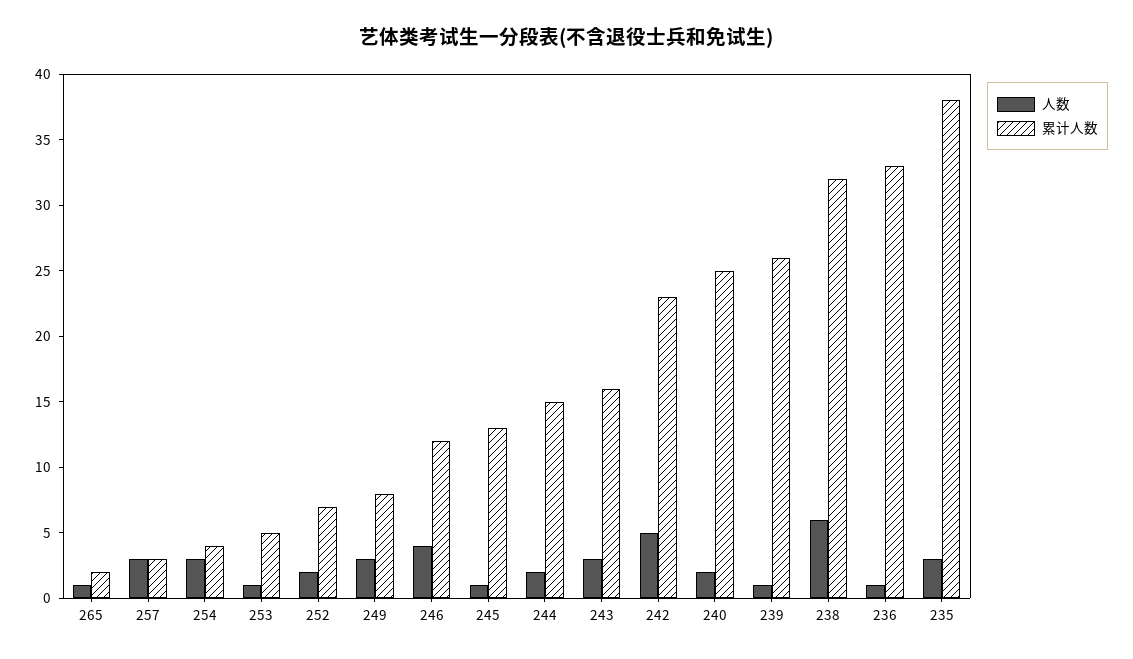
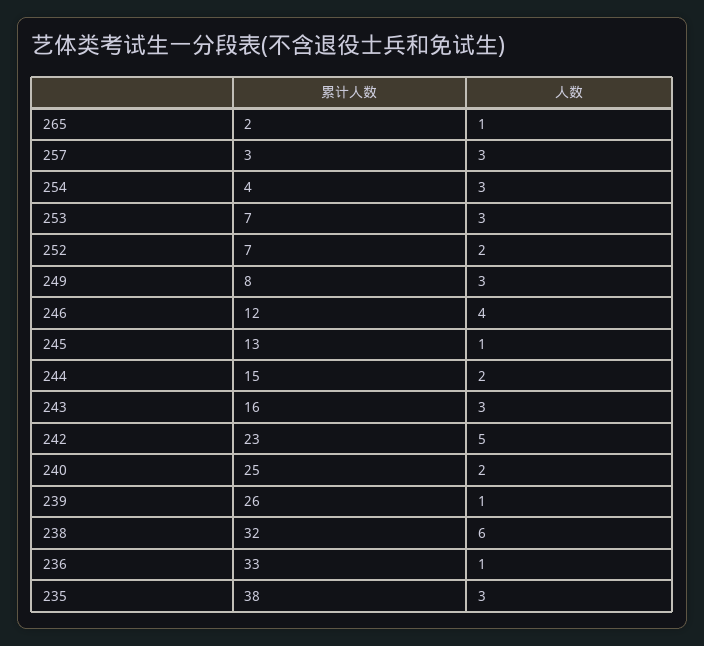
人数, 253: 1 -> 3
累计人数, 253: 5 -> 7

